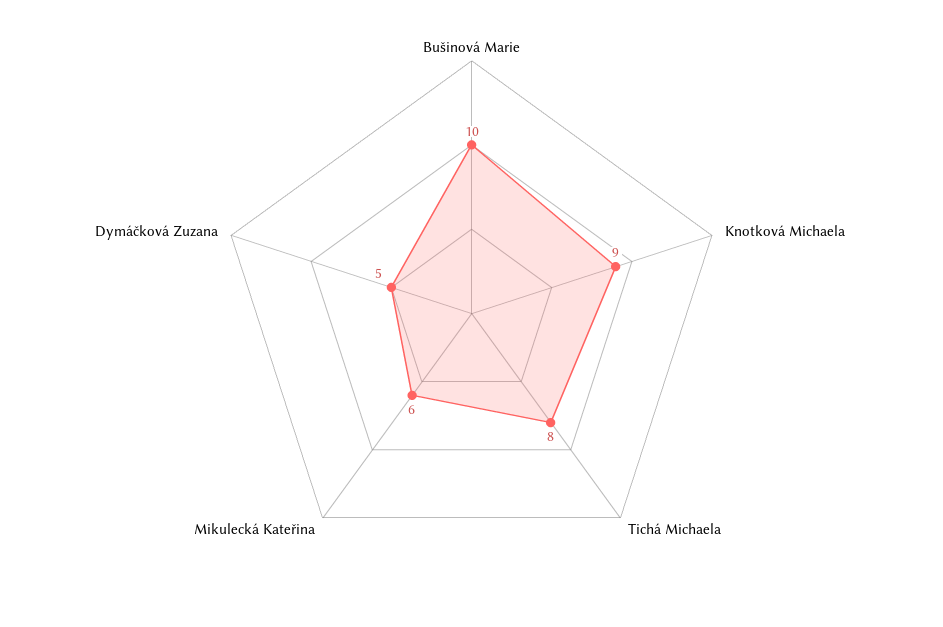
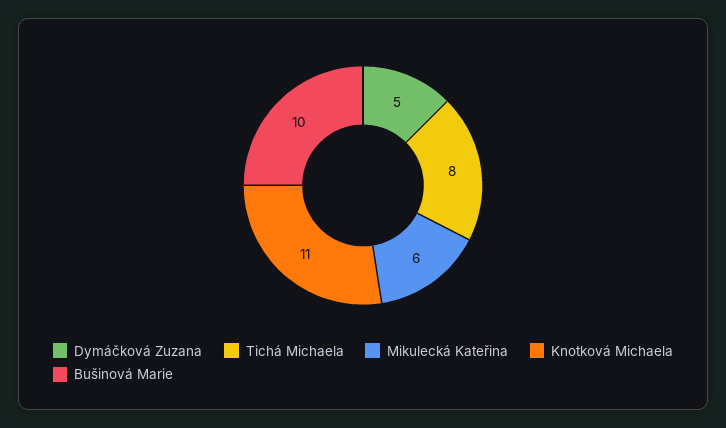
Knotková Michaela: 9 -> 11

